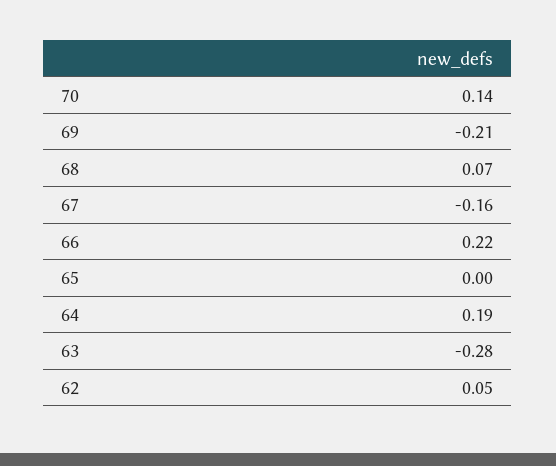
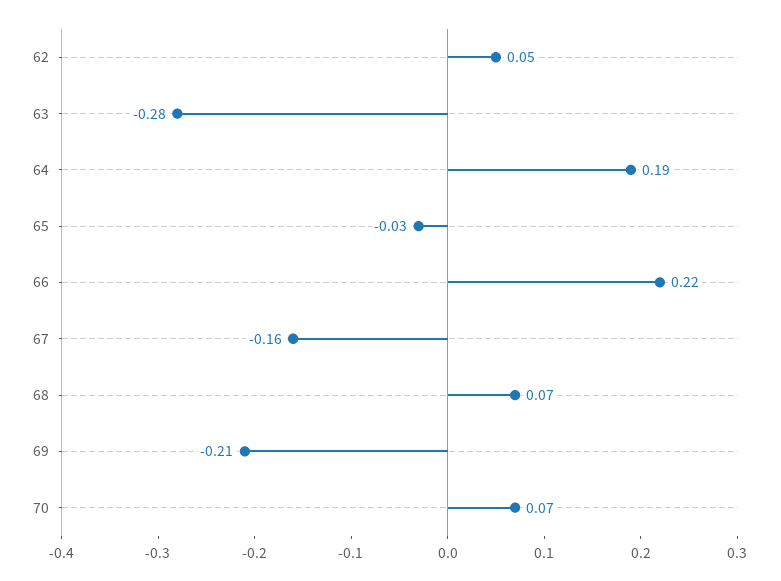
70: 0.14 -> 0.07
65: 0 -> -0.03

